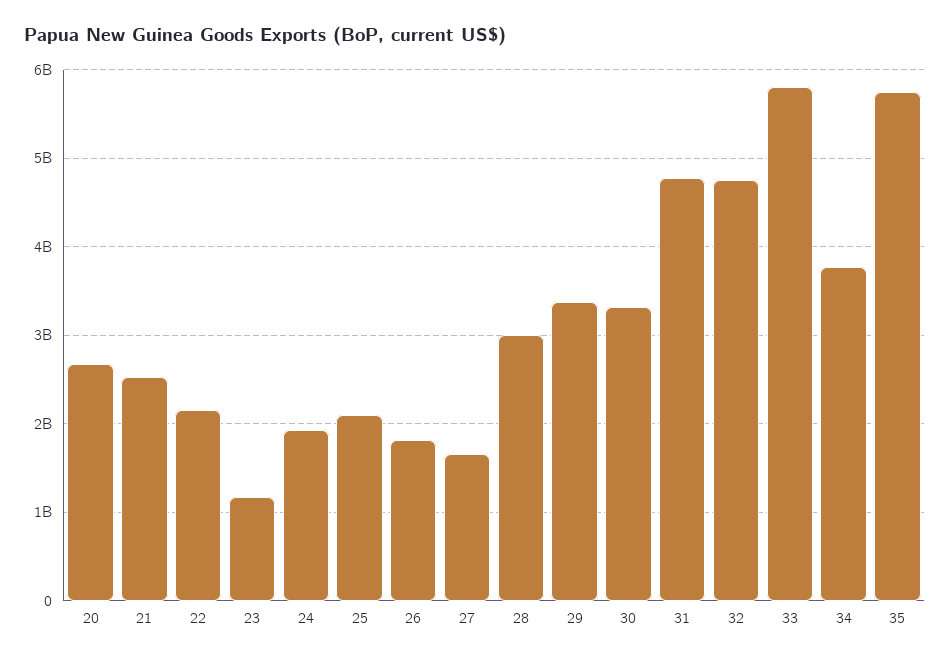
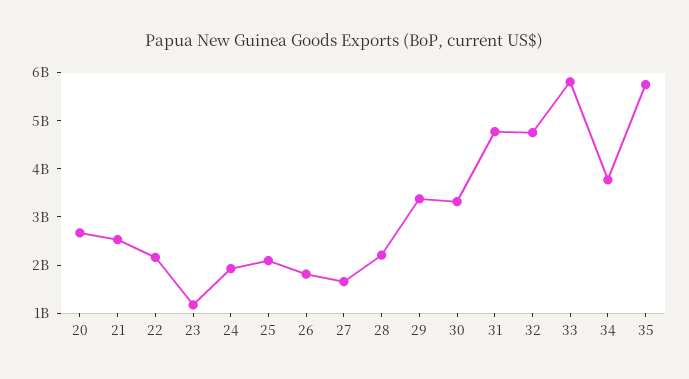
28: 3000000000 -> 2200000000

